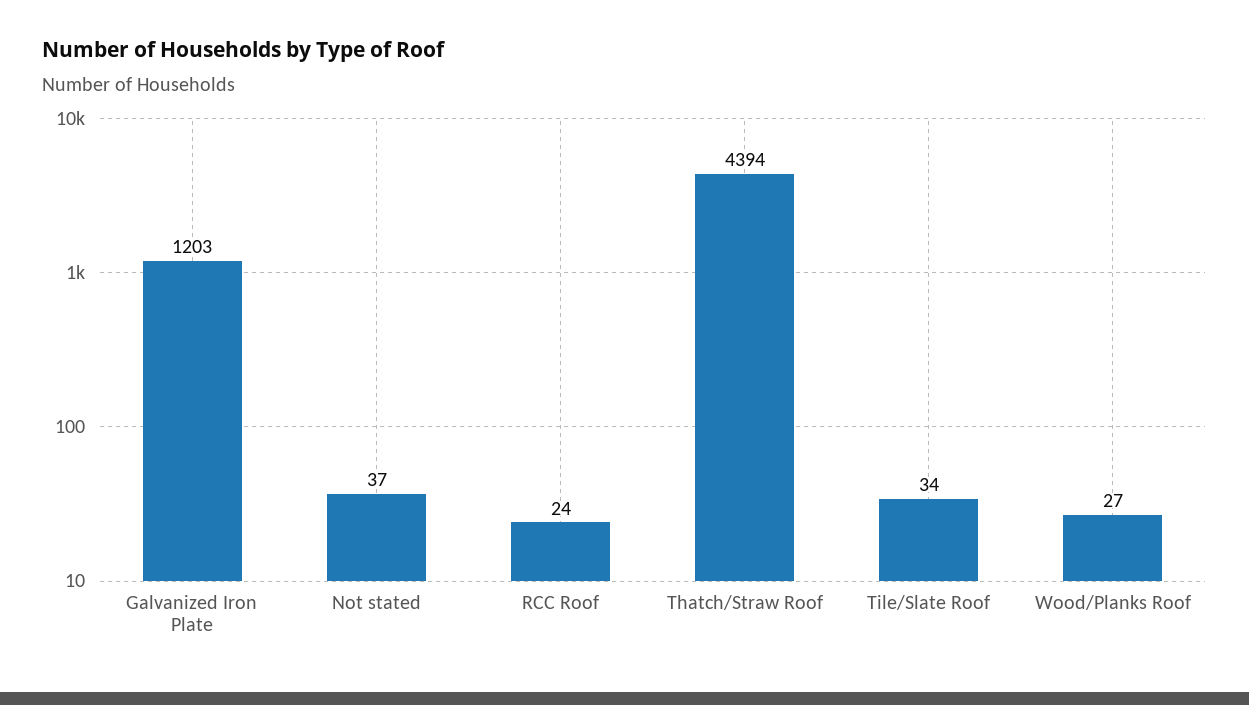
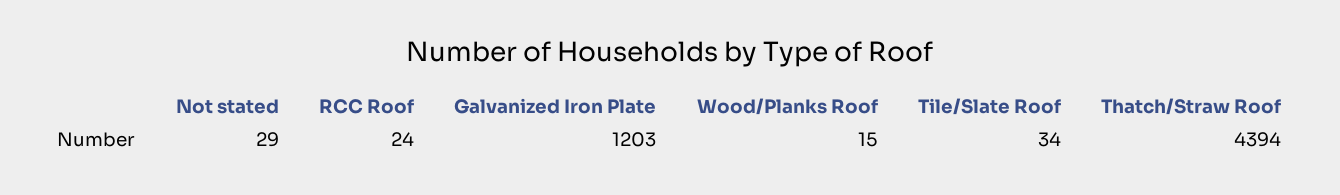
Not stated: 37 -> 29
Wood/Planks Roof: 27 -> 15

